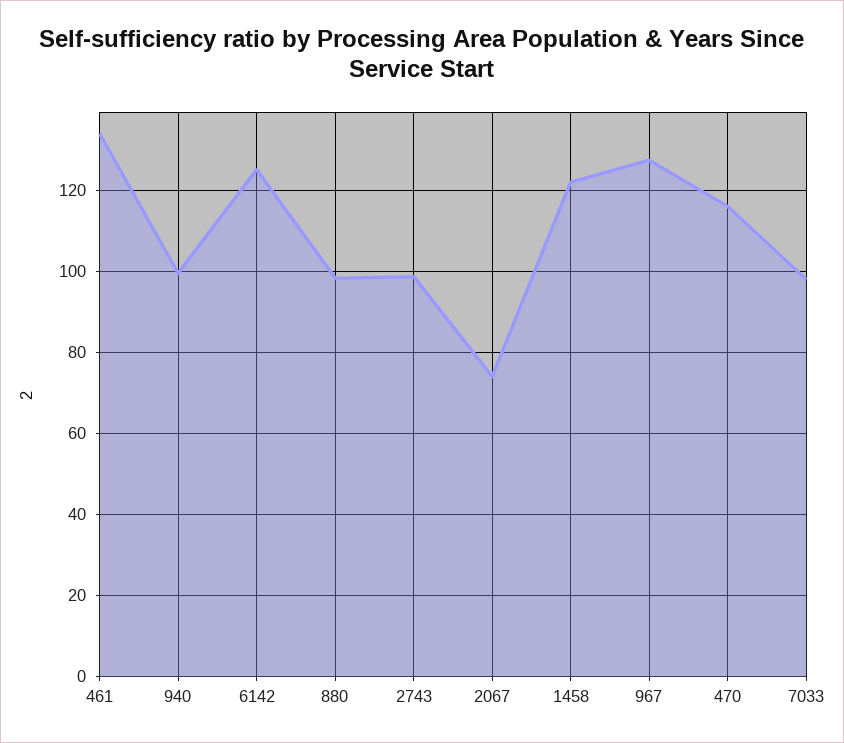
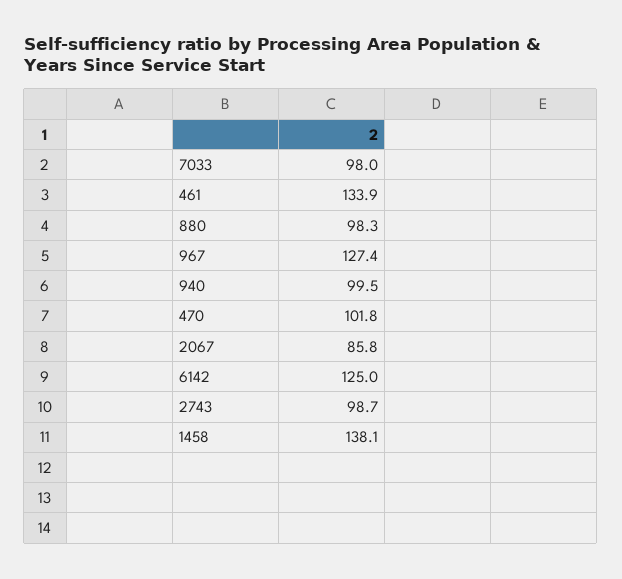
2067: 74 -> 85.8
1458: 122 -> 138.1
470: 116 -> 101.8

